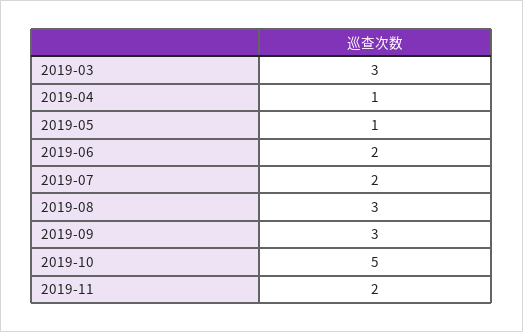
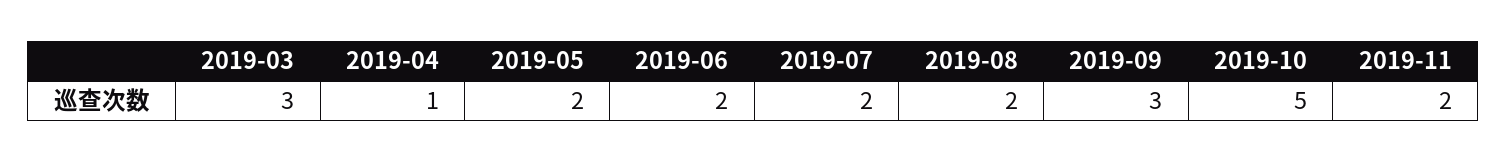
2019-05: 1 -> 2
2019-08: 3 -> 2

